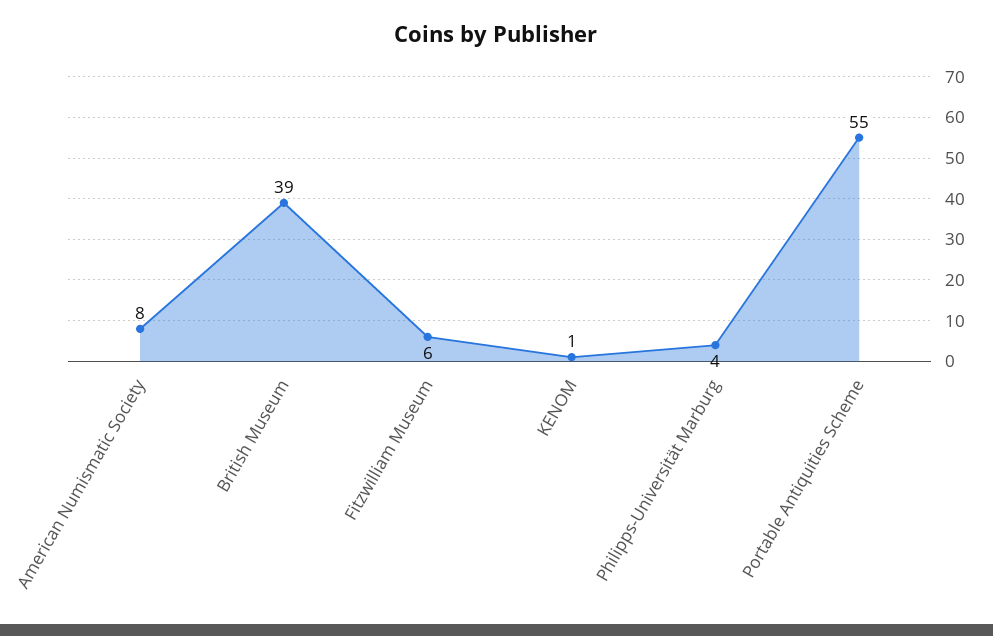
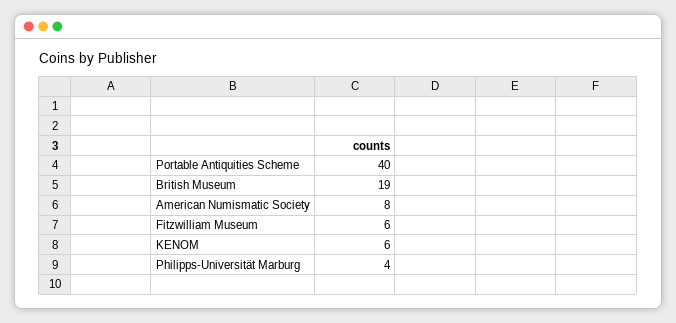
British Museum: 39 -> 19
KENOM: 1 -> 6
Portable Antiquities Scheme: 55 -> 40

